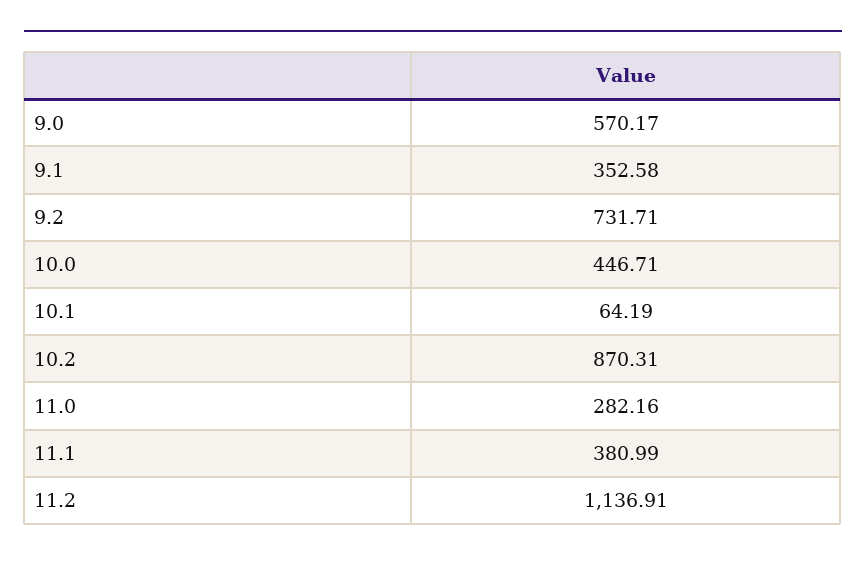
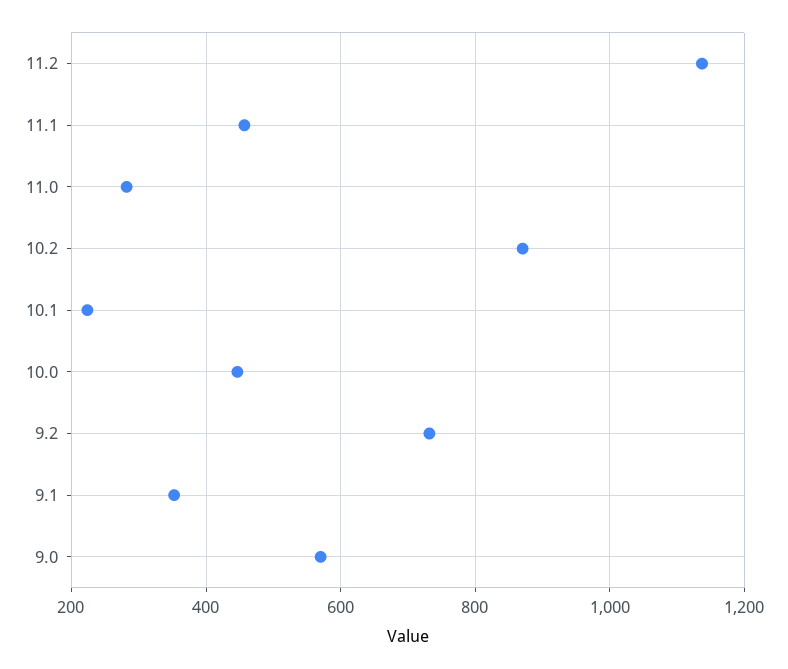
10.1: 64.19 -> 220
11.1: 380.99 -> 460

